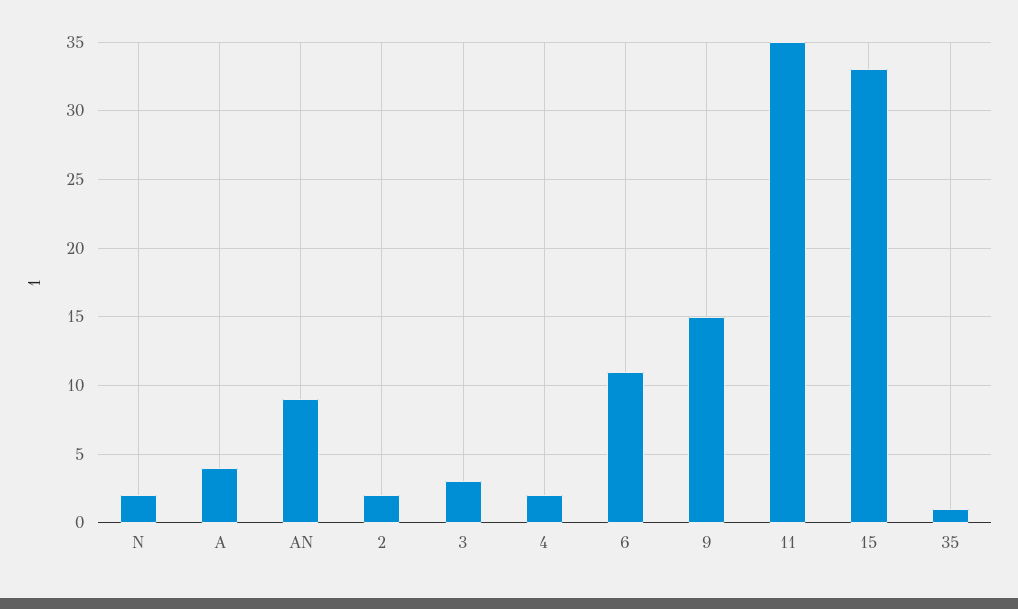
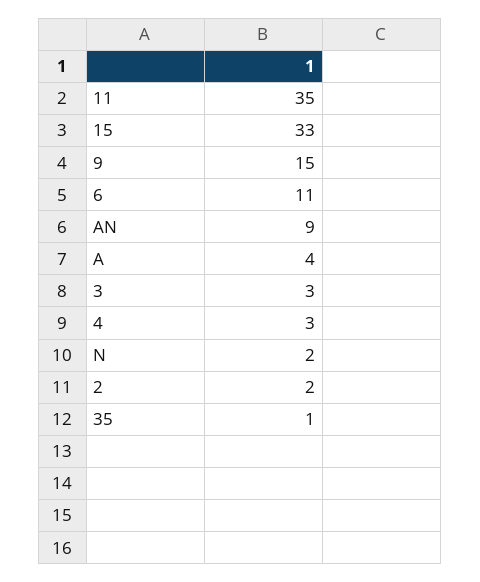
4: 2 -> 3

